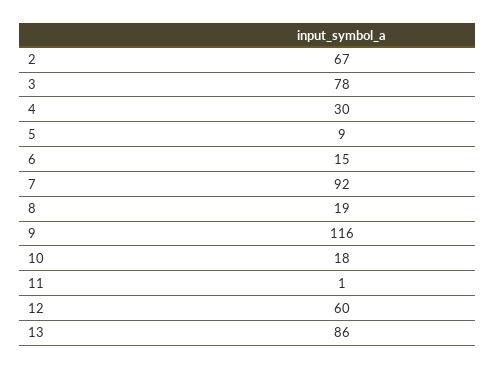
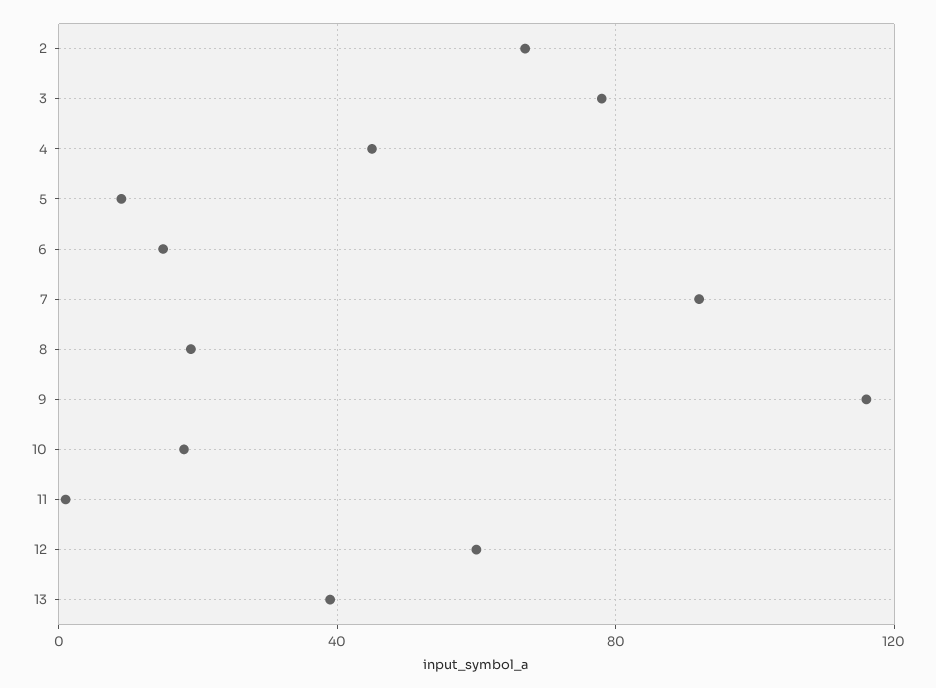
4: 30 -> 45
13: 86 -> 40

